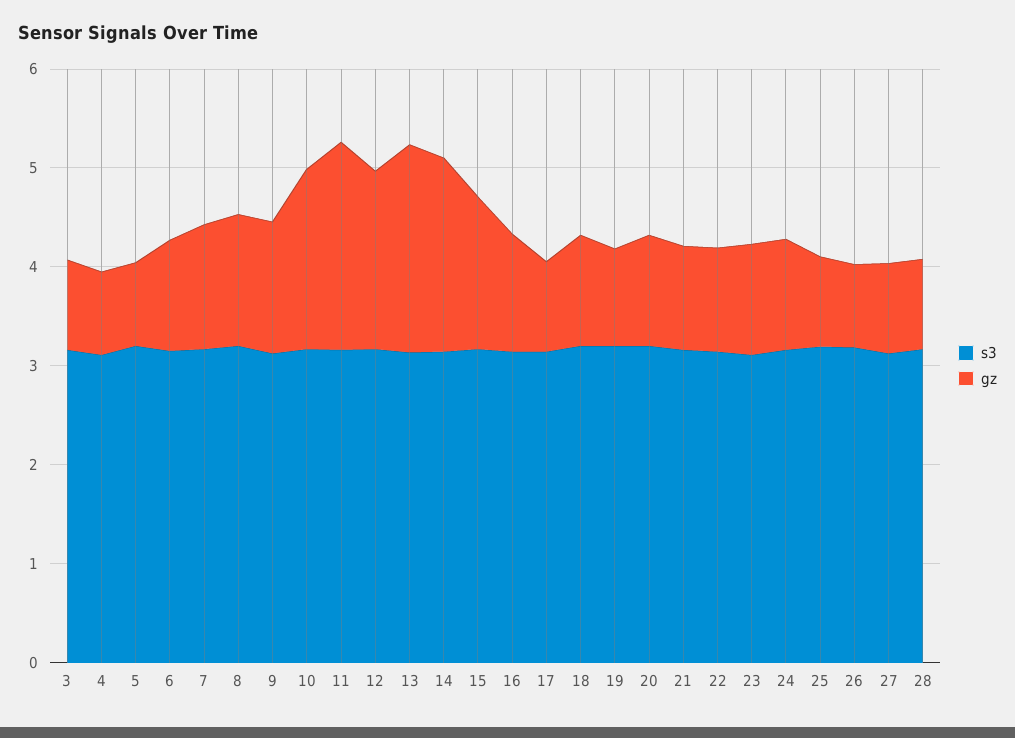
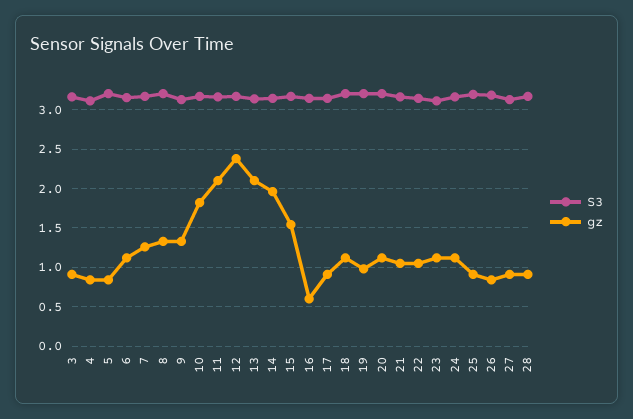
gz, 12: 1.8 -> 2.4
gz, 16: 1.2 -> 0.6

